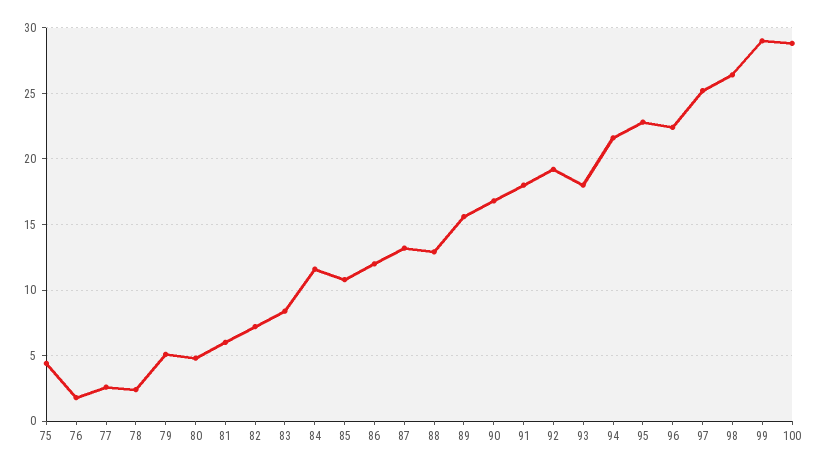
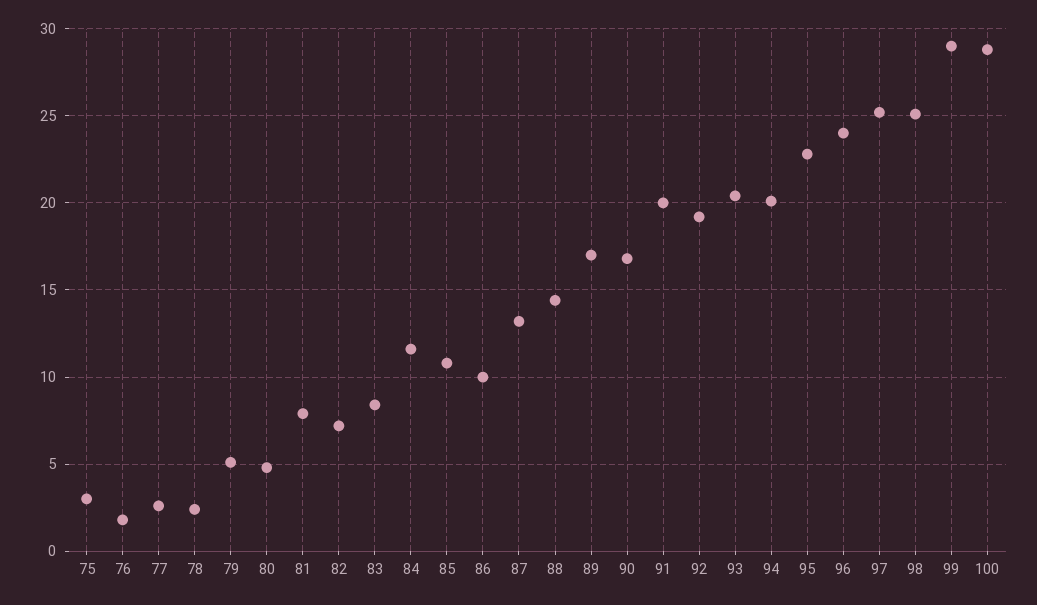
75: 4.5 -> 3
81: 6 -> 8
86: 12 -> 10
88: 13 -> 14.5
89: 15.5 -> 17
91: 18 -> 20
93: 18 -> 20.5
94: 21.5 -> 20
96: 22.5 -> 24
98: 26.5 -> 25

